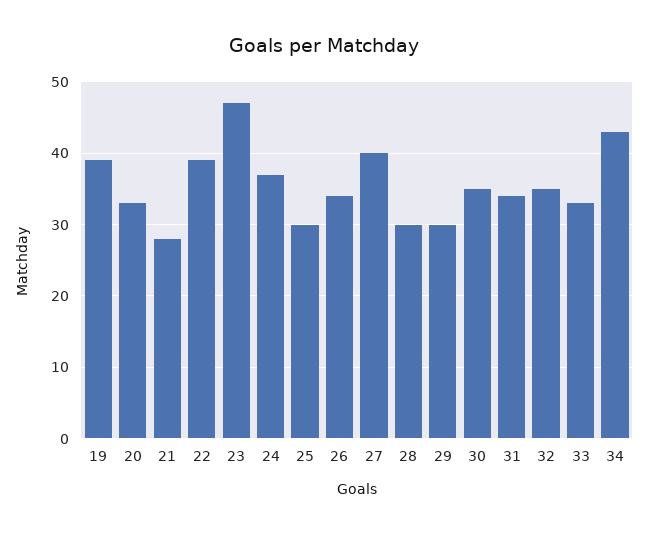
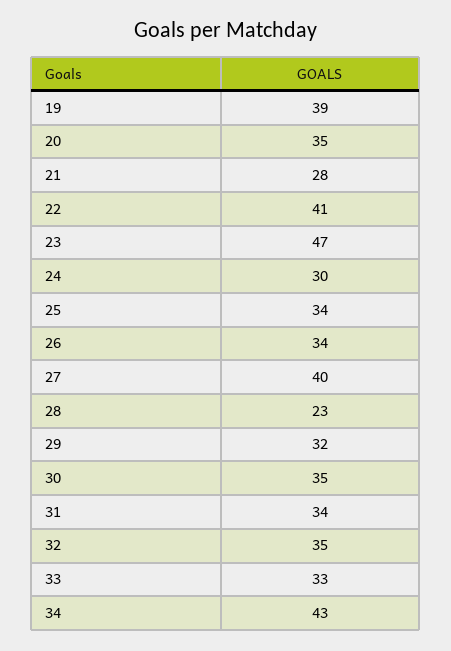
20: 33 -> 35
22: 39 -> 41
24: 37 -> 30
25: 30 -> 34
28: 30 -> 23
29: 30 -> 32

